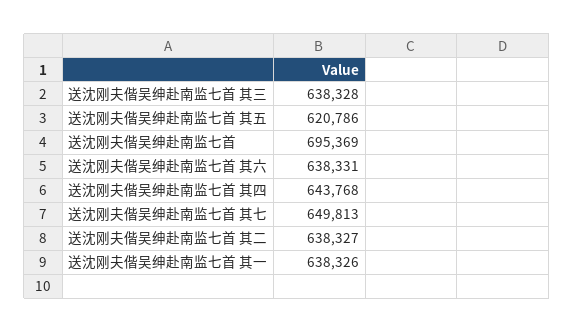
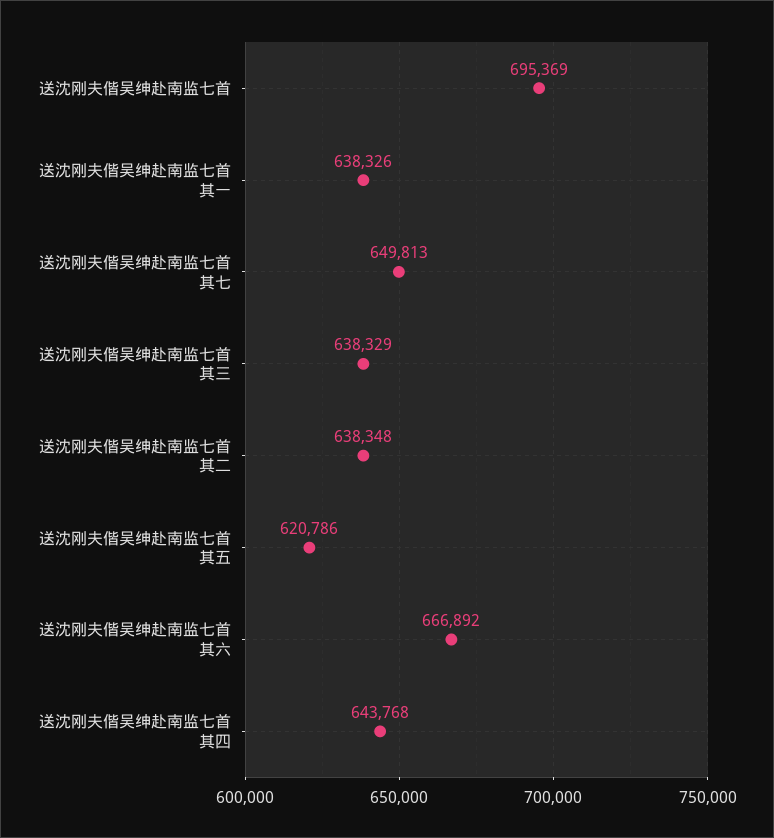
送沈刚夫偕吴绅赴南监七首 其三: 638328 -> 638329
送沈刚夫偕吴绅赴南监七首 其六: 638331 -> 666892
送沈刚夫偕吴绅赴南监七首 其二: 638327 -> 638348

